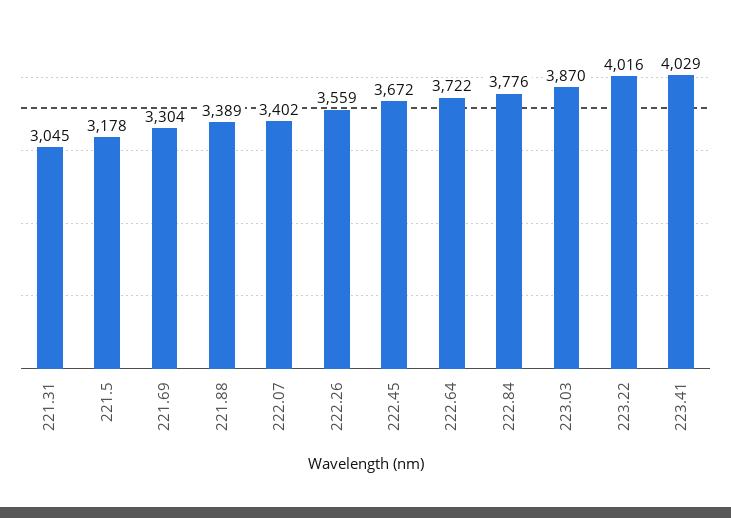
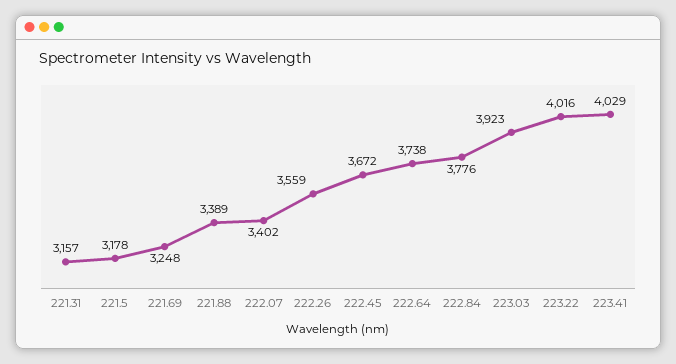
221.31: 3045 -> 3157
221.69: 3304 -> 3248
222.64: 3722 -> 3738
223.03: 3870 -> 3923

